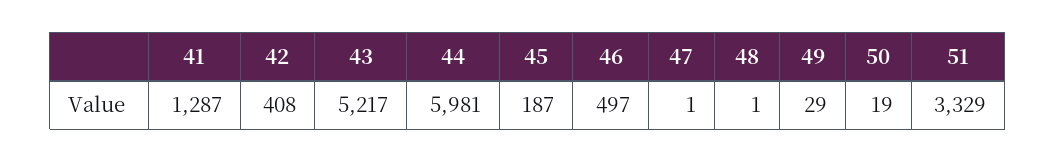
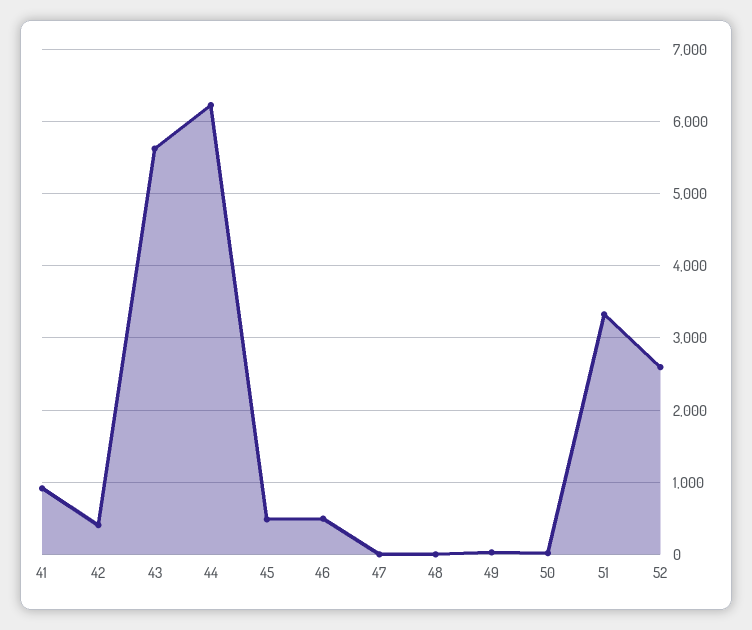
41: 1287 -> 900
43: 5217 -> 5600
44: 5981 -> 6200
45: 187 -> 500
52: none -> 2600

